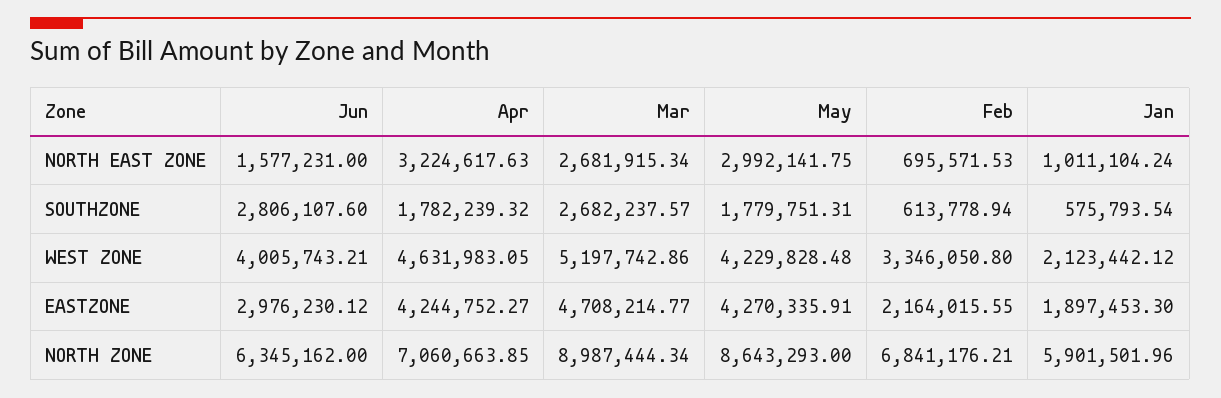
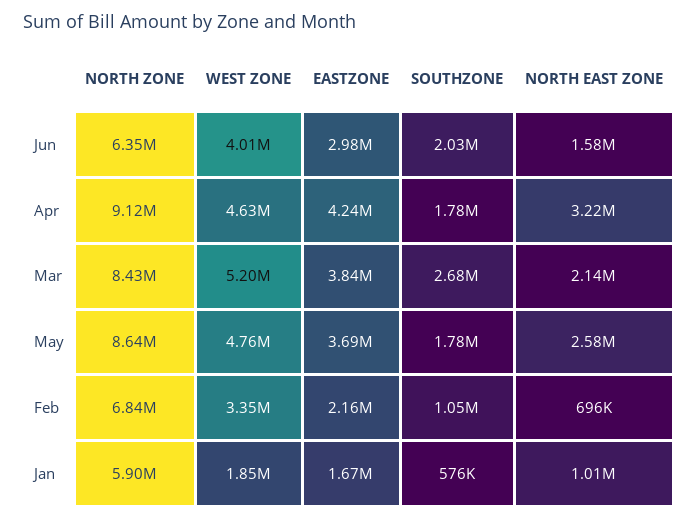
Mar, NORTH EAST ZONE: 2681915.34 -> 2140000
May, NORTH EAST ZONE: 2992141.75 -> 2580000
Jun, SOUTHZONE: 2806107.6 -> 2030000
Feb, SOUTHZONE: 613778.94 -> 1050000
May, WEST ZONE: 4229828.48 -> 4760000
Jan, WEST ZONE: 2123442.12 -> 1850000
Mar, EASTZONE: 4708214.77 -> 3840000
May, EASTZONE: 4270335.91 -> 3690000
Jan, EASTZONE: 1897453.3 -> 1670000
Apr, NORTH ZONE: 7060663.85 -> 9120000
Mar, NORTH ZONE: 8987444.34 -> 8430000

